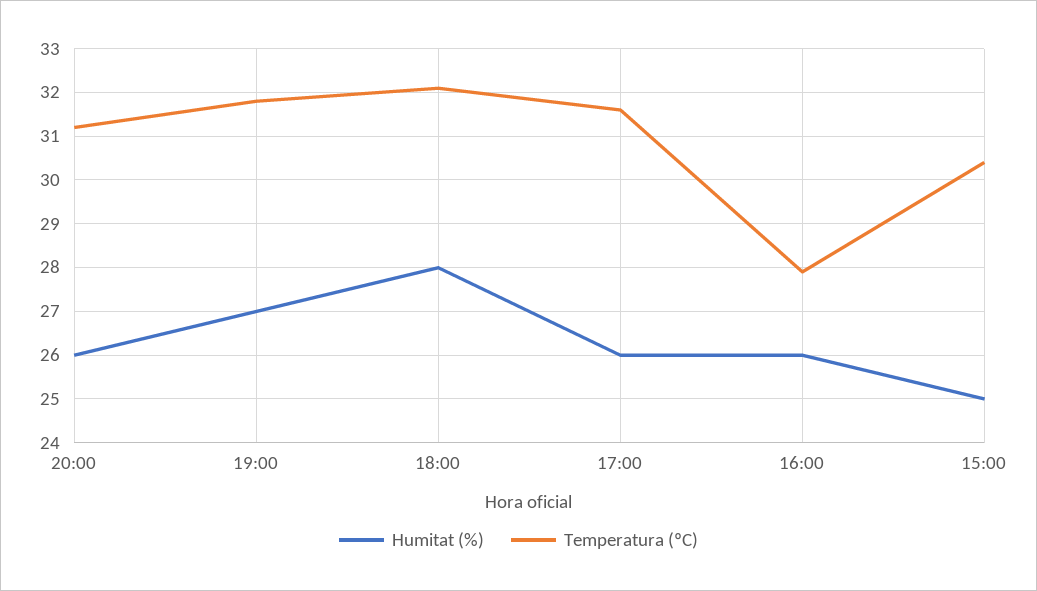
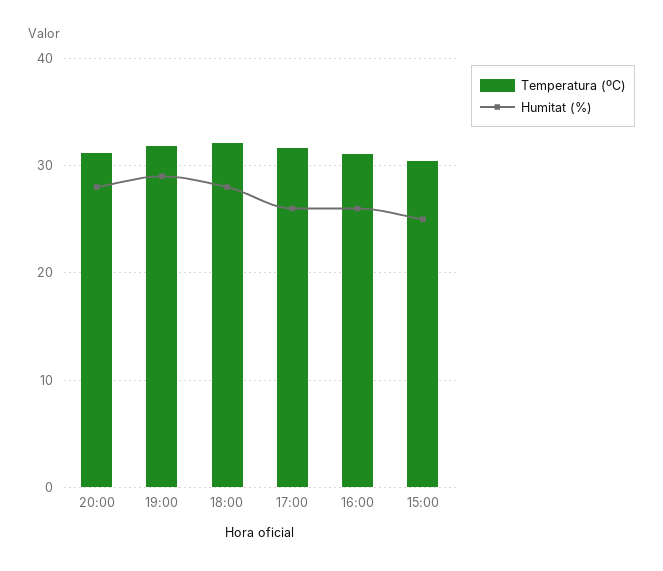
Humitat (%), 20:00: 26 -> 28
Humitat (%), 19:00: 27 -> 29
Temperatura (ºC), 16:00: 28 -> 31

